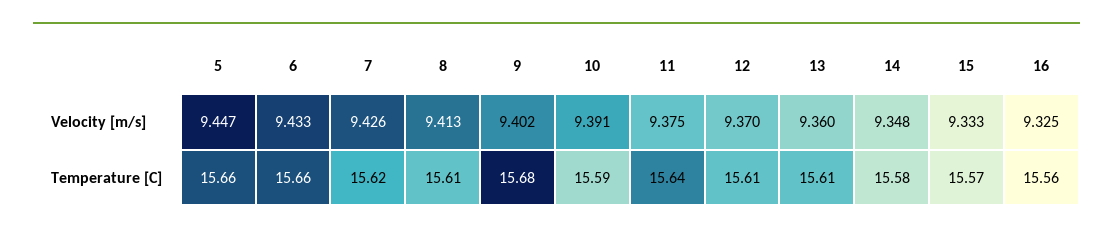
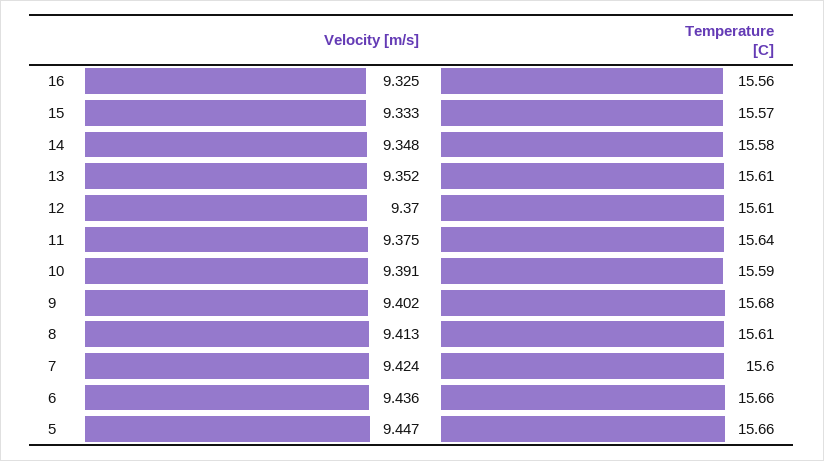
6, Velocity [m/s]: 9.433 -> 9.436
7, Velocity [m/s]: 9.426 -> 9.424
13, Velocity [m/s]: 9.36 -> 9.352
7, Temperature [C]: 15.62 -> 15.6

